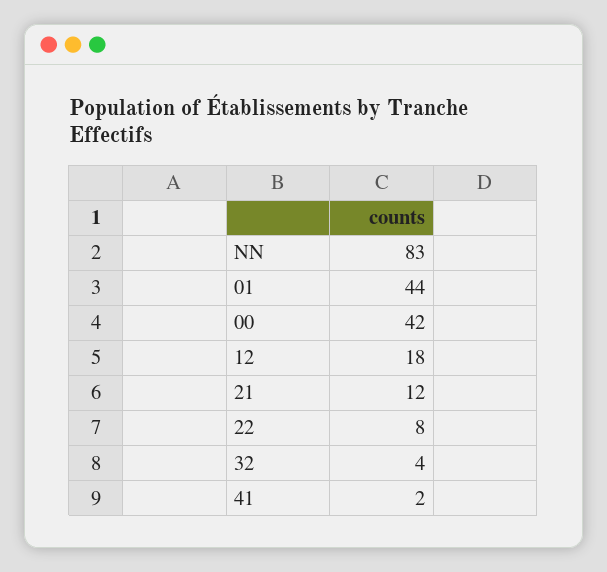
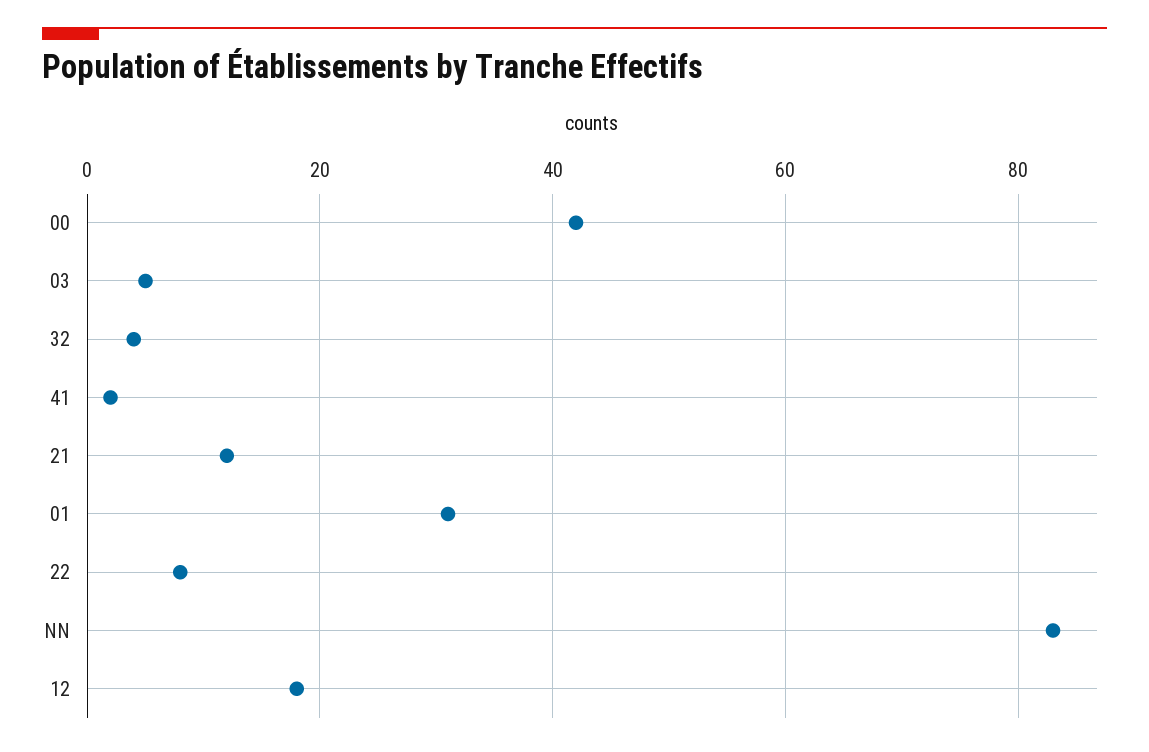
01: 44 -> 30
03: none -> 5

